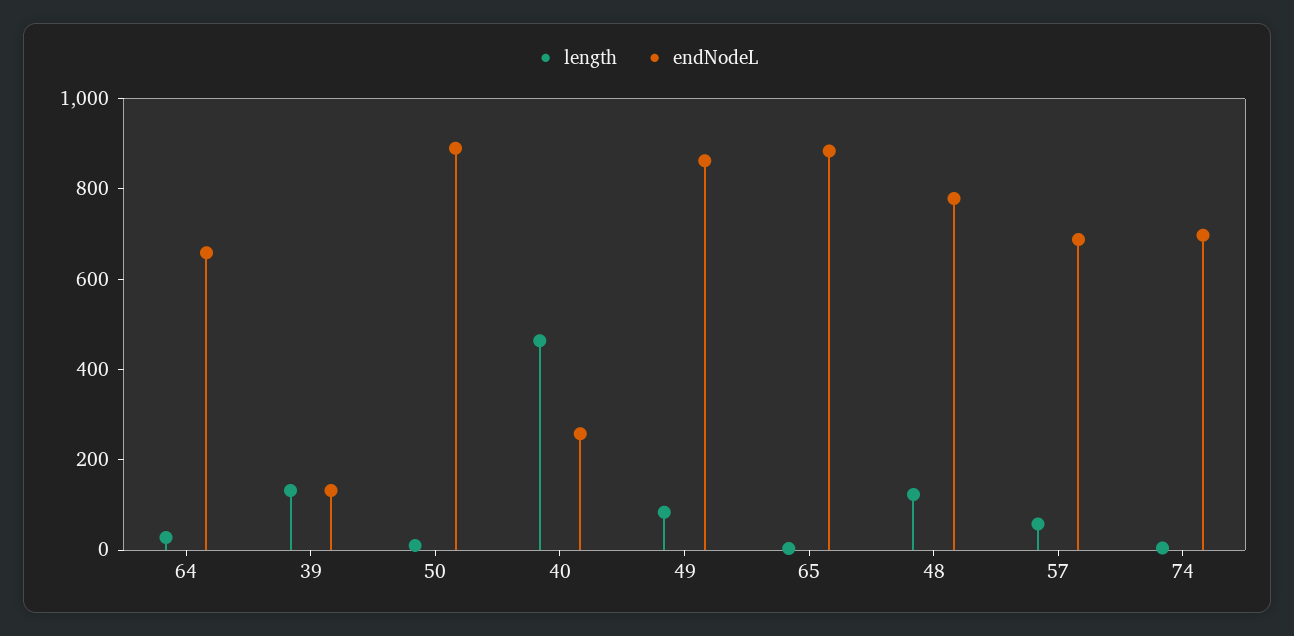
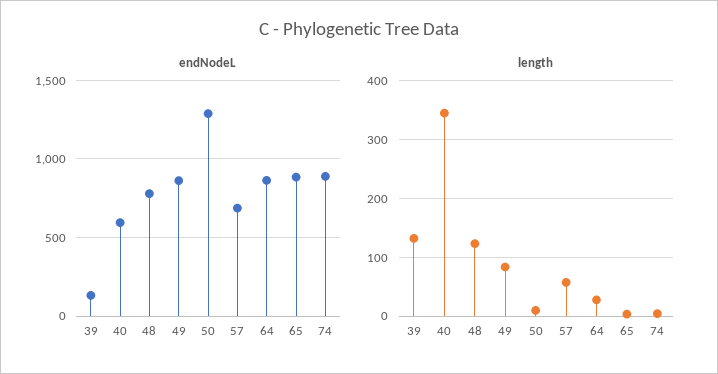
endNodeL, 64: 650 -> 850
endNodeL, 50: 900 -> 1300
length, 40: 450 -> 340
endNodeL, 40: 250 -> 600
endNodeL, 74: 700 -> 900

